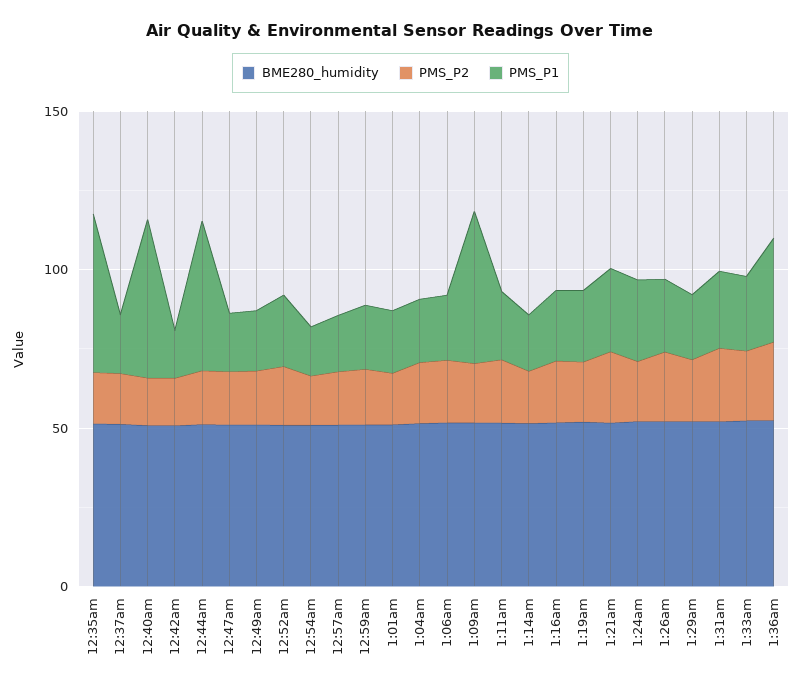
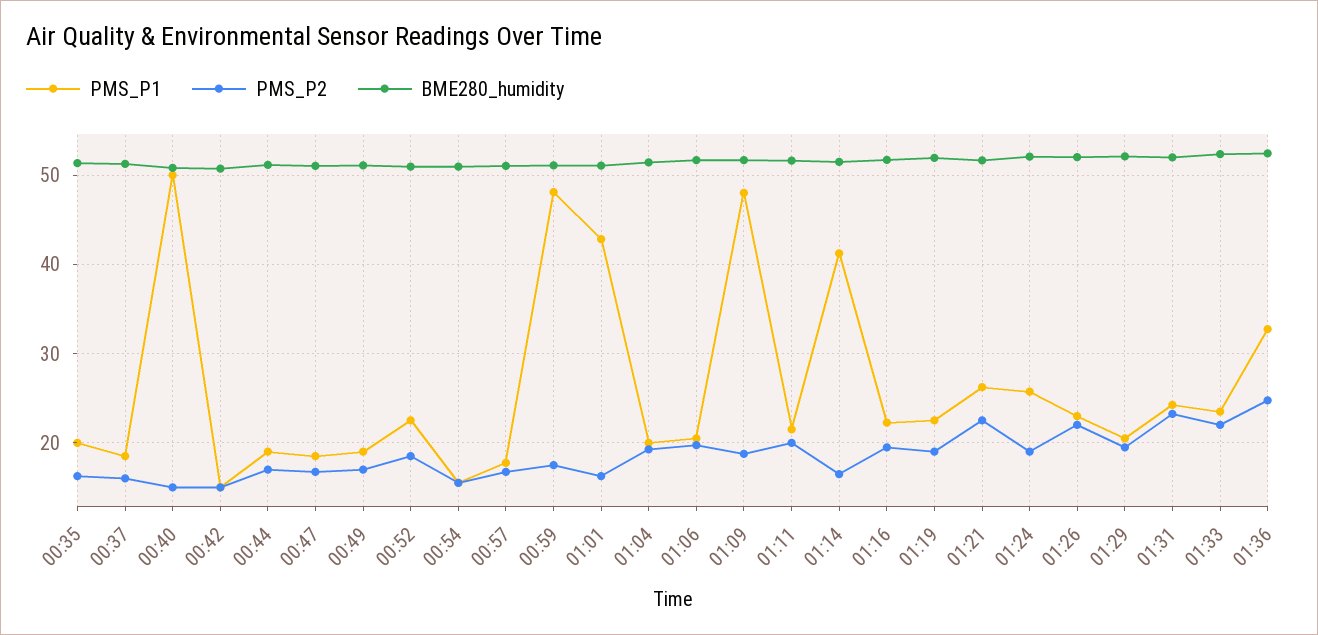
PMS_P1, 12:35am: 50 -> 20
PMS_P1, 12:44am: 50 -> 19
PMS_P1, 12:59am: 20 -> 48
PMS_P1, 1:01am: 20 -> 43
PMS_P1, 1:14am: 20 -> 41

